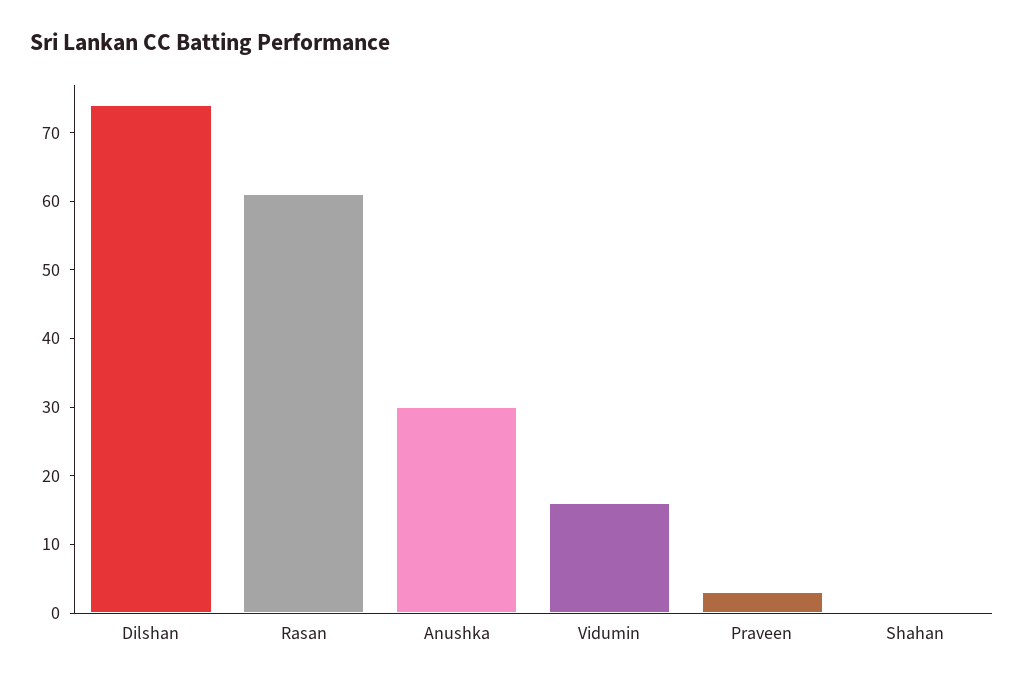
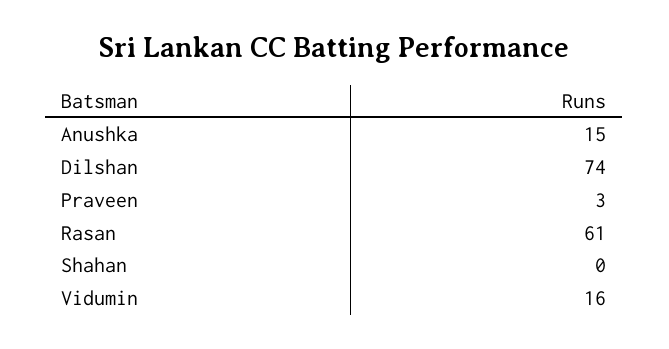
Anushka: 30 -> 15

